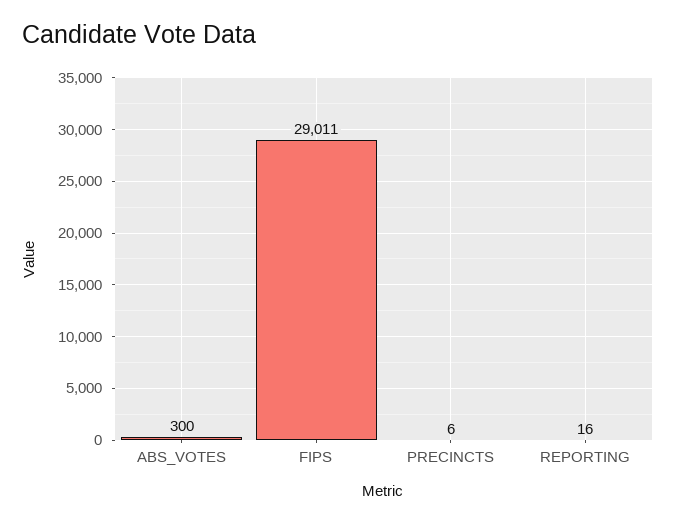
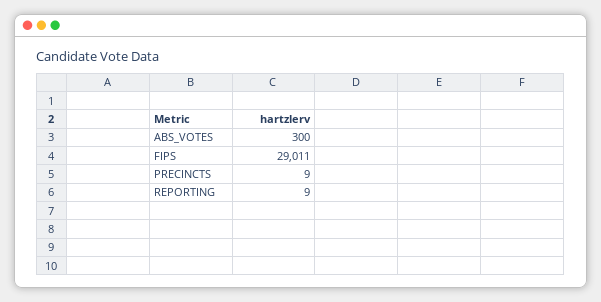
PRECINCTS: 6 -> 9
REPORTING: 16 -> 9

